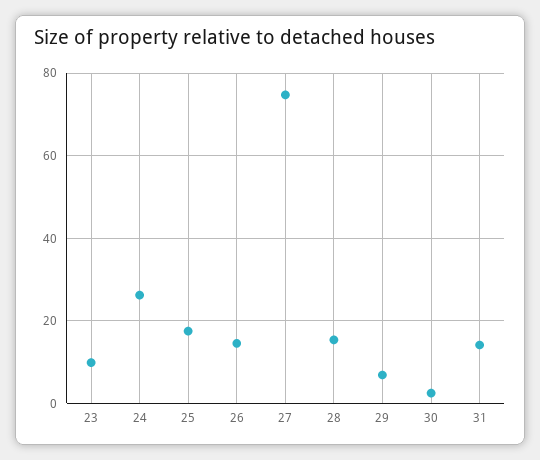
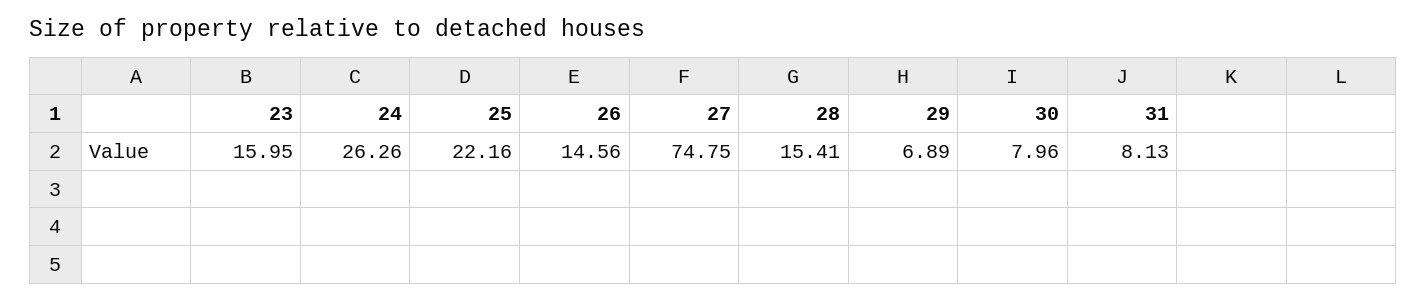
23: 10 -> 15.95
25: 18 -> 22.16
30: 2 -> 7.96
31: 14 -> 8.13

